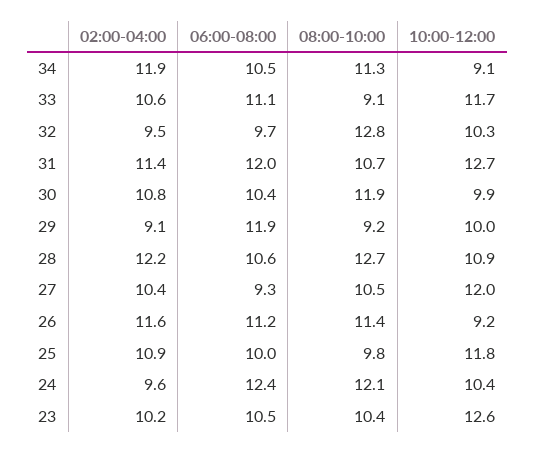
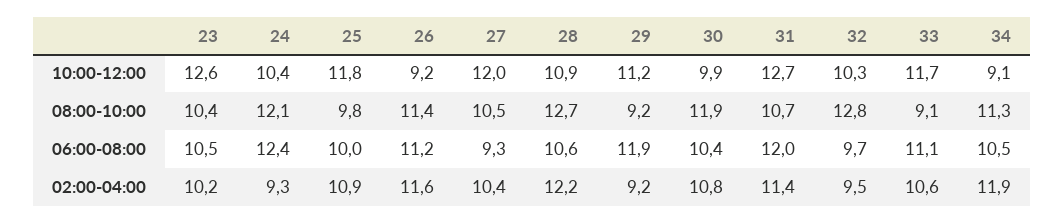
02:00-04:00, 29: 9.1 -> 9.2
10:00-12:00, 29: 10 -> 11.2
02:00-04:00, 24: 9.6 -> 9.3

